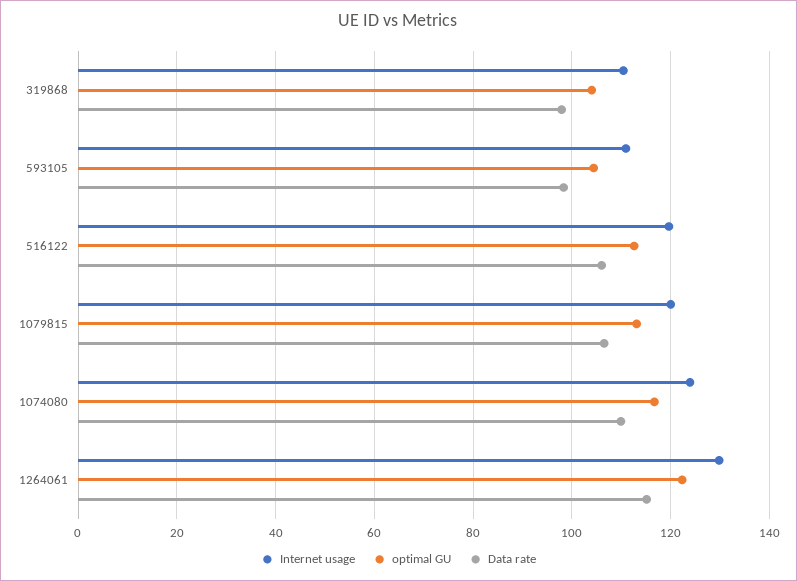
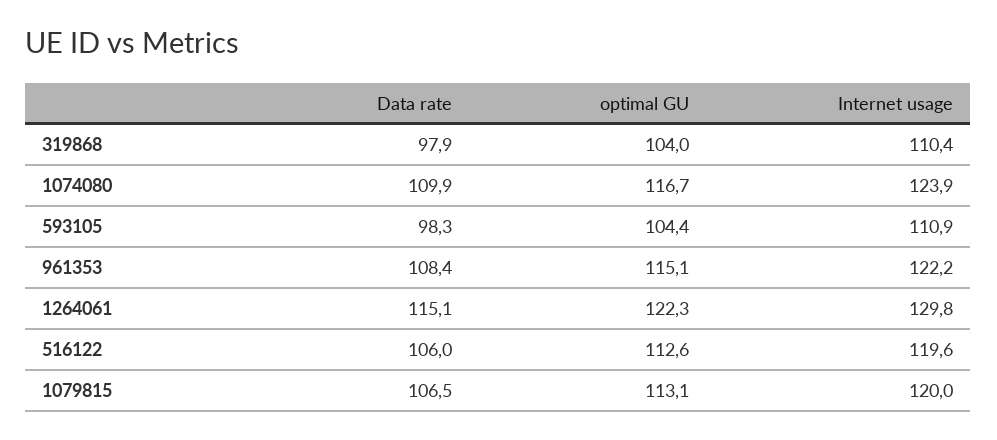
Data rate, 961353: none -> 108.4
optimal GU, 961353: none -> 115.1
Internet usage, 961353: none -> 122.2

